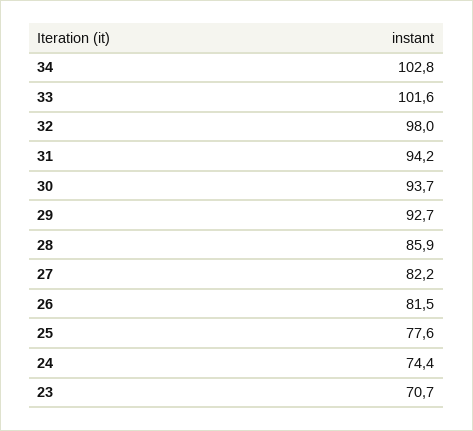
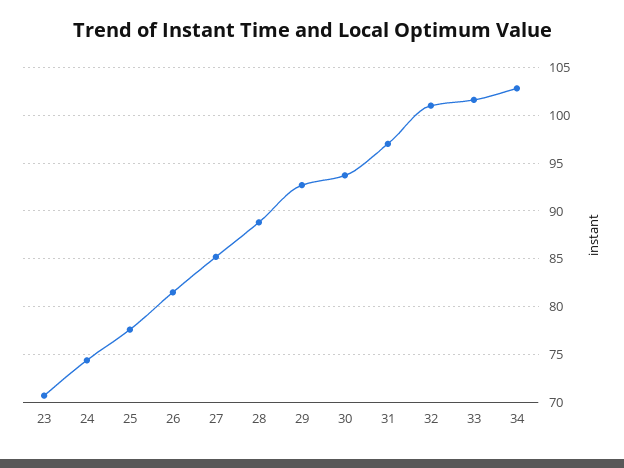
32: 98 -> 101
31: 94.2 -> 97
28: 85.9 -> 89
27: 82.2 -> 85

